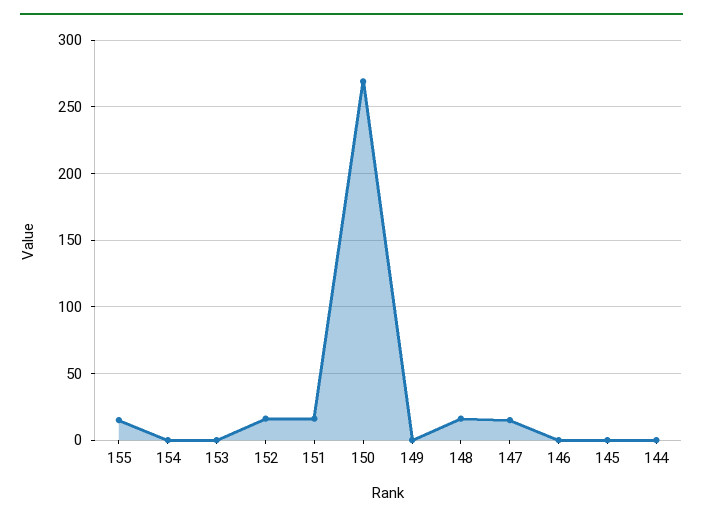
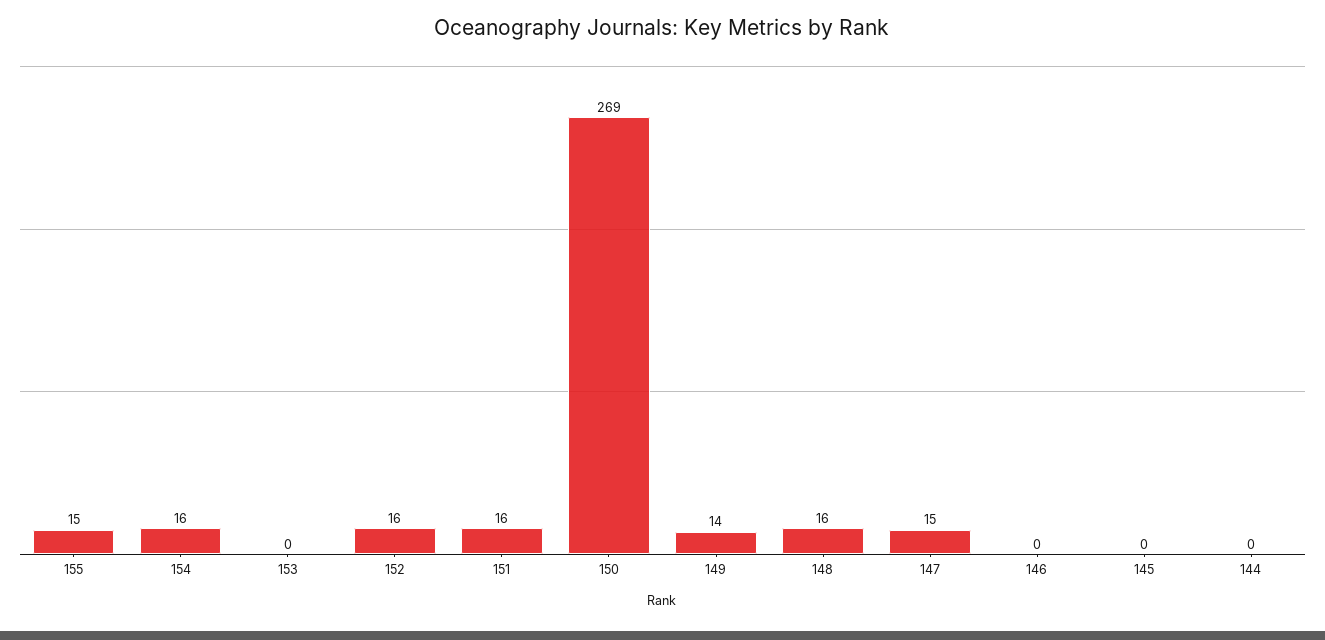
154: 0 -> 16
149: 0 -> 14

